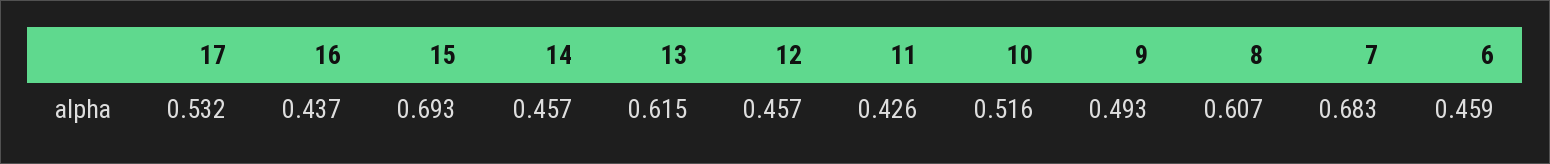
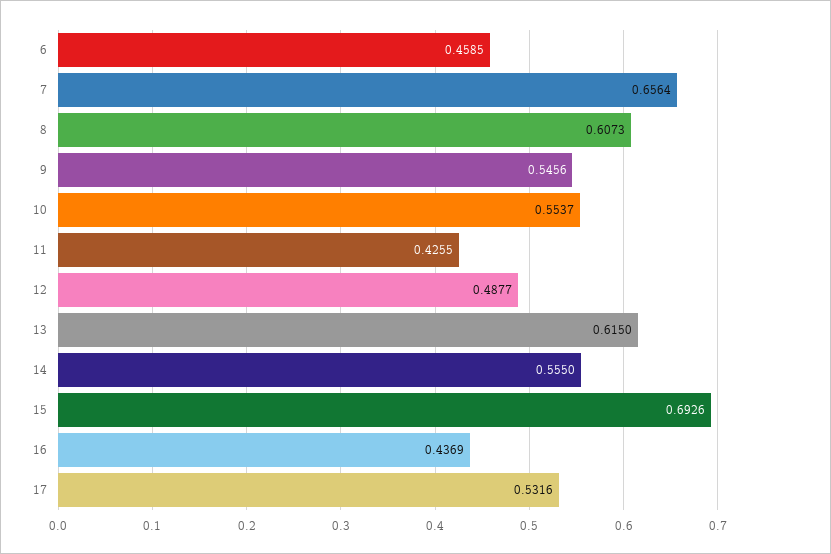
14: 0.457 -> 0.555
12: 0.457 -> 0.4877
10: 0.516 -> 0.5537
9: 0.493 -> 0.5456
7: 0.683 -> 0.6564

